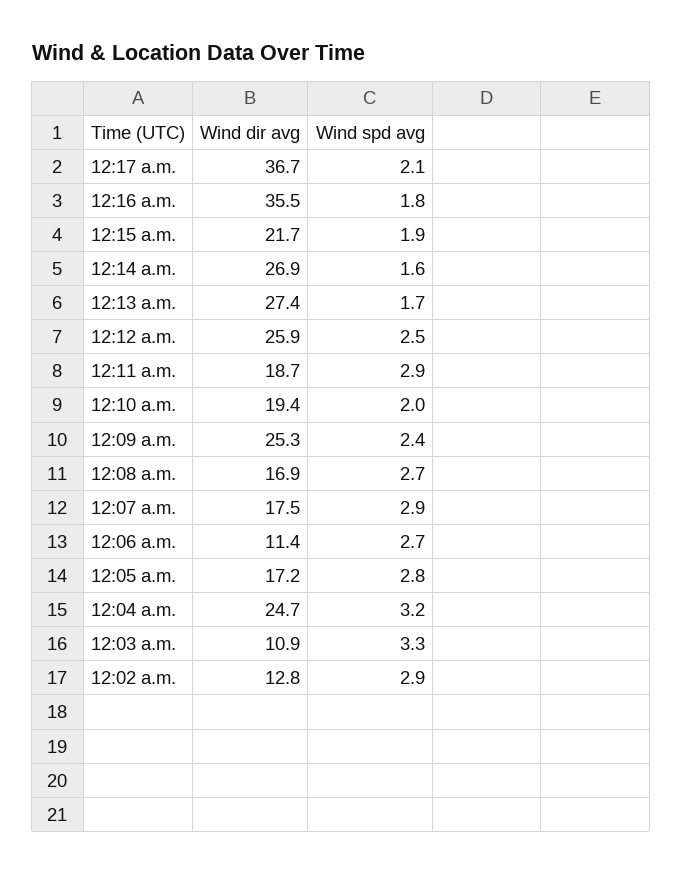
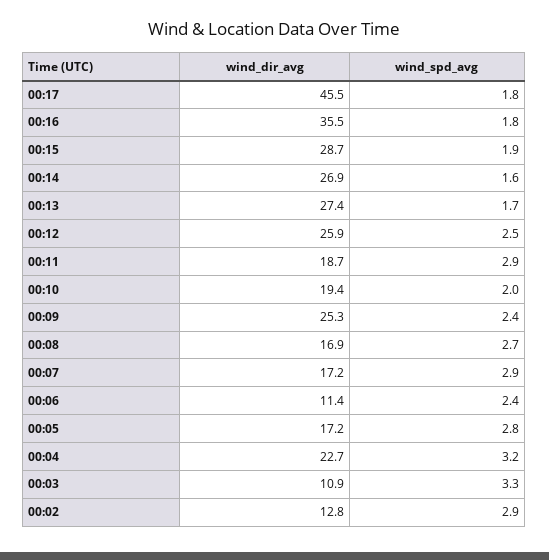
Wind dir avg, 12:17 a.m.: 36.7 -> 45.5
Wind spd avg, 12:17 a.m.: 2.1 -> 1.8
Wind dir avg, 12:15 a.m.: 21.7 -> 28.7
Wind dir avg, 12:07 a.m.: 17.5 -> 17.2
Wind spd avg, 12:06 a.m.: 2.7 -> 2.4
Wind dir avg, 12:04 a.m.: 24.7 -> 22.7

